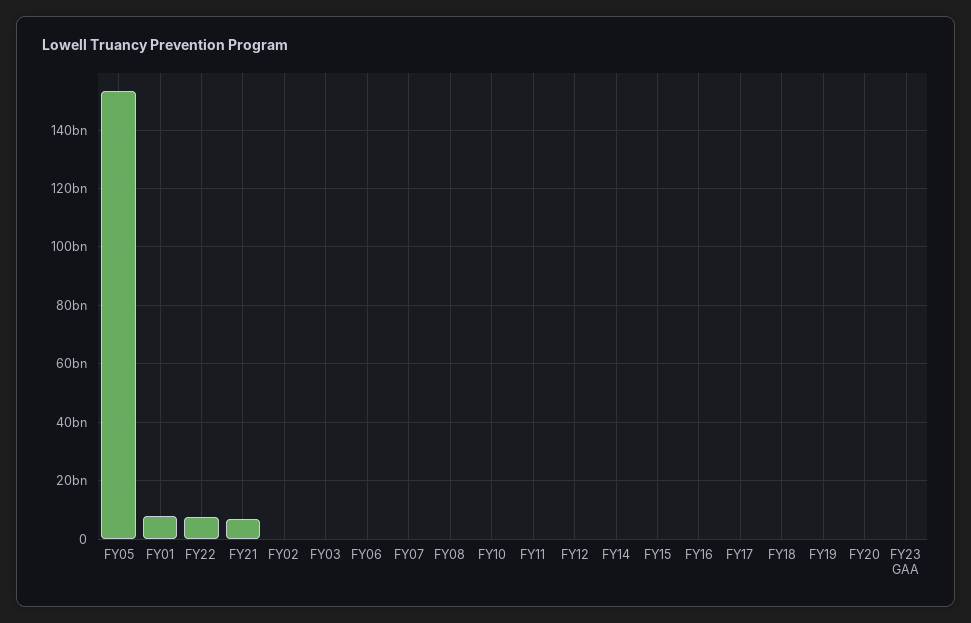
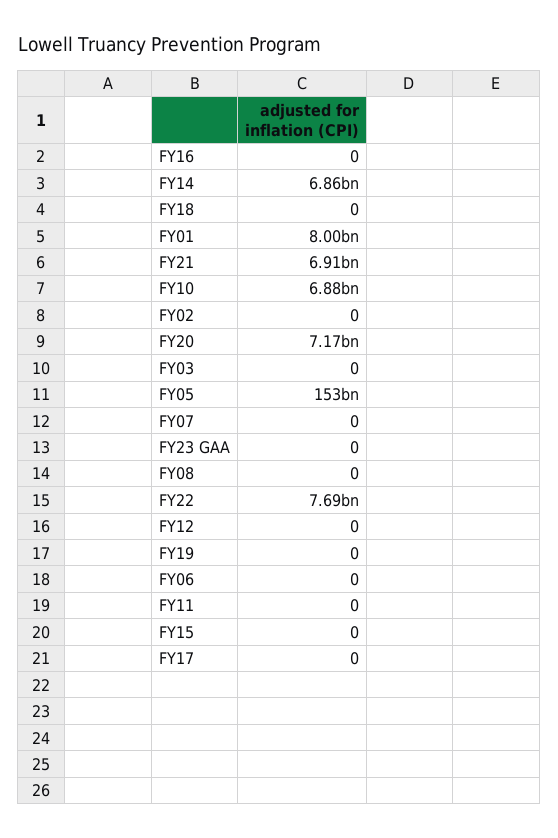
FY10: 0 -> 6880000000
FY14: 0 -> 6860000000
FY20: 0 -> 7170000000

